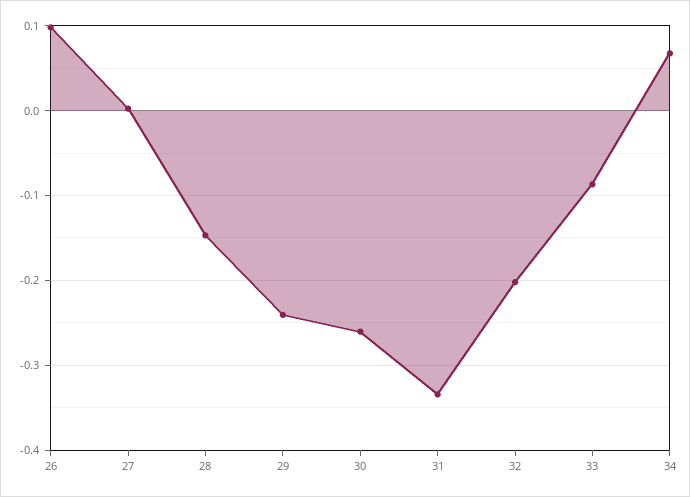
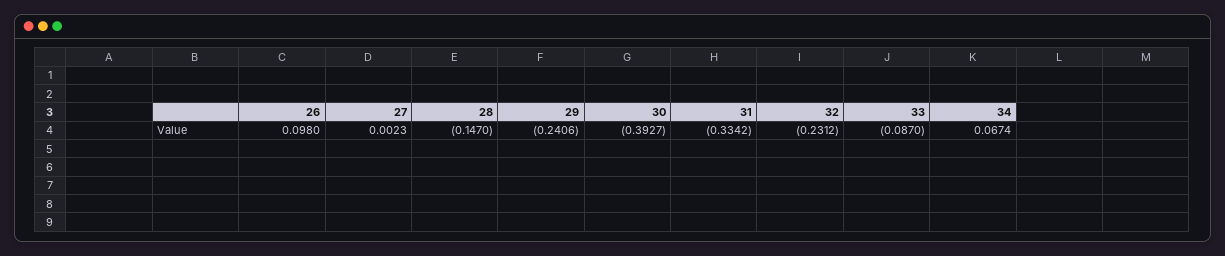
30: -0.26 -> -0.3927
32: -0.2 -> -0.2312

